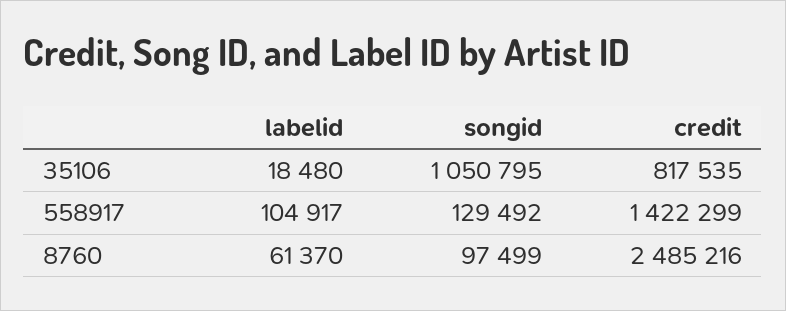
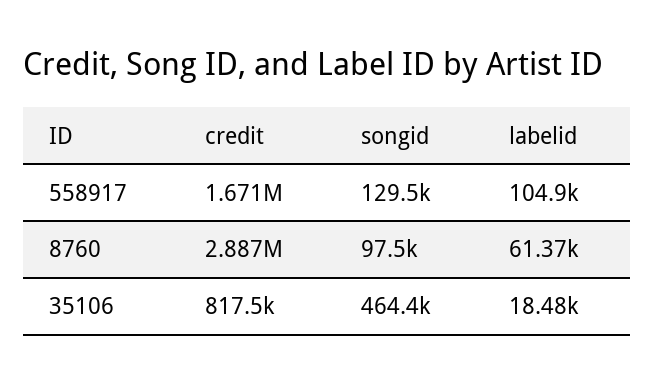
songid, 35106: 1050795 -> 464400
credit, 558917: 1422299 -> 1671000
credit, 8760: 2485216 -> 2887000

